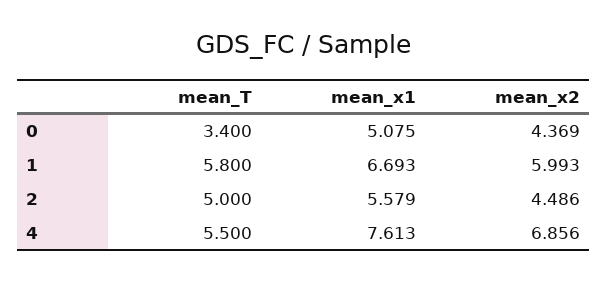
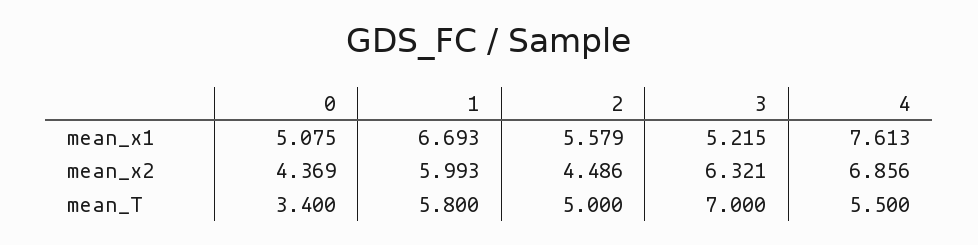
mean_x1, 3: none -> 5.215
mean_x2, 3: none -> 6.321
mean_T, 3: none -> 7

